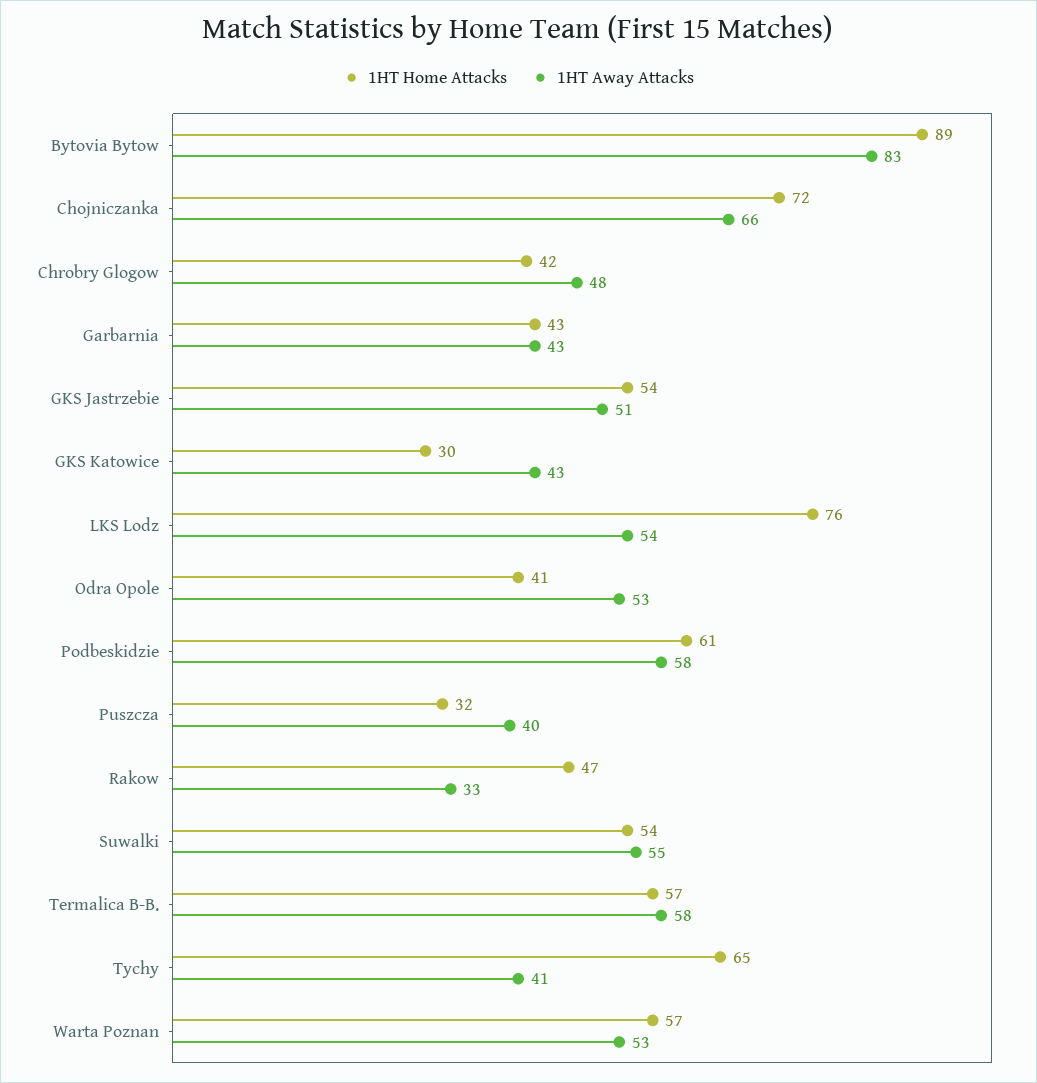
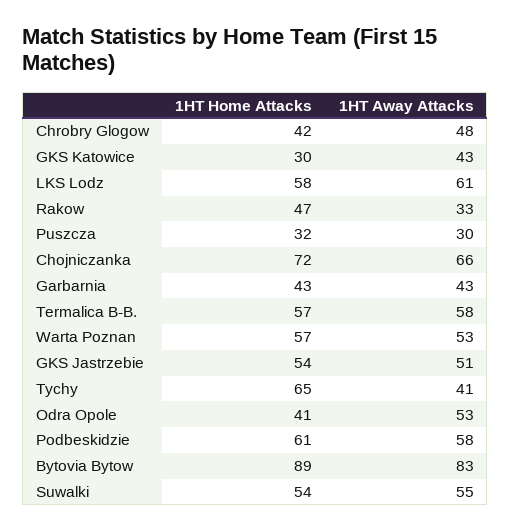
1HT Home Attacks, LKS Lodz: 76 -> 58
1HT Away Attacks, LKS Lodz: 54 -> 61
1HT Away Attacks, Puszcza: 40 -> 30

